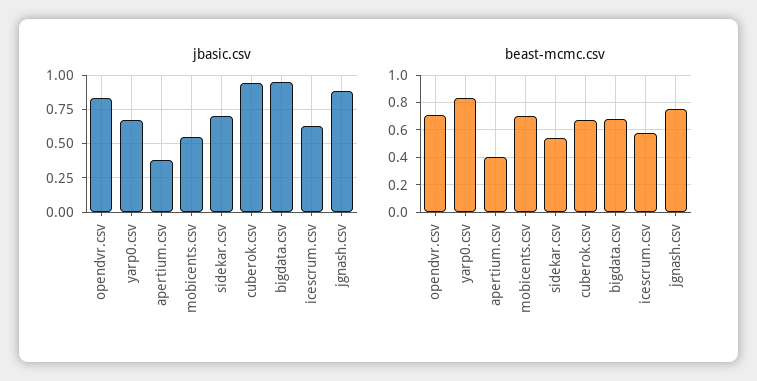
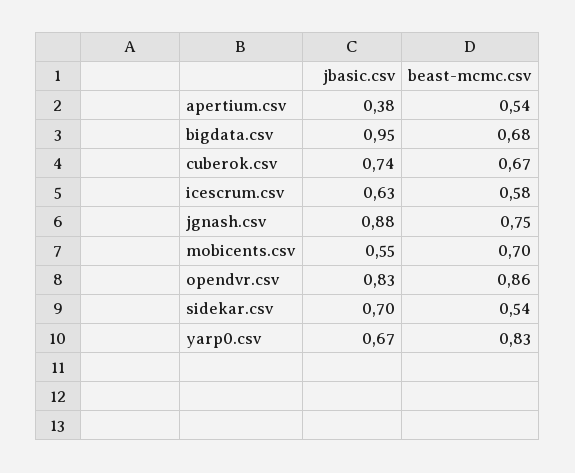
jbasic.csv, cuberok.csv: 0.95 -> 0.74
beast-mcmc.csv, opendvr.csv: 0.7 -> 0.86
beast-mcmc.csv, apertium.csv: 0.4 -> 0.54

